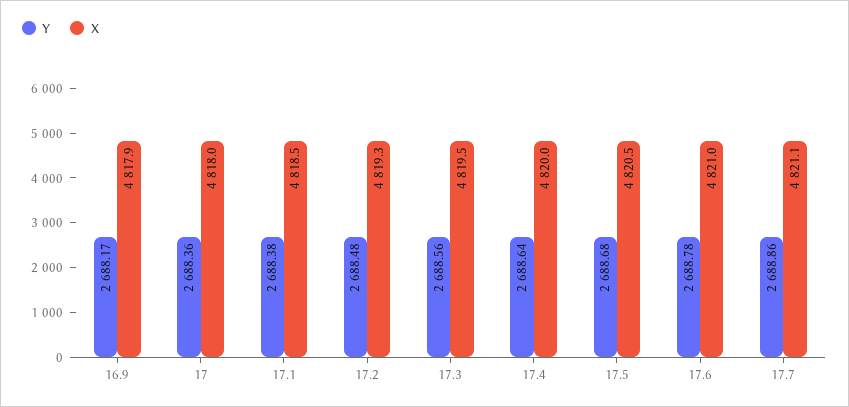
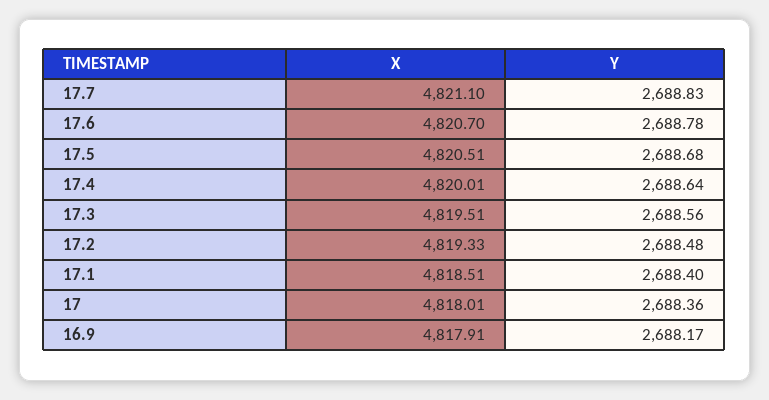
Y, 17.1: 2688.38 -> 2688.4
X, 17.6: 4821 -> 4820.7
Y, 17.7: 2688.86 -> 2688.83

